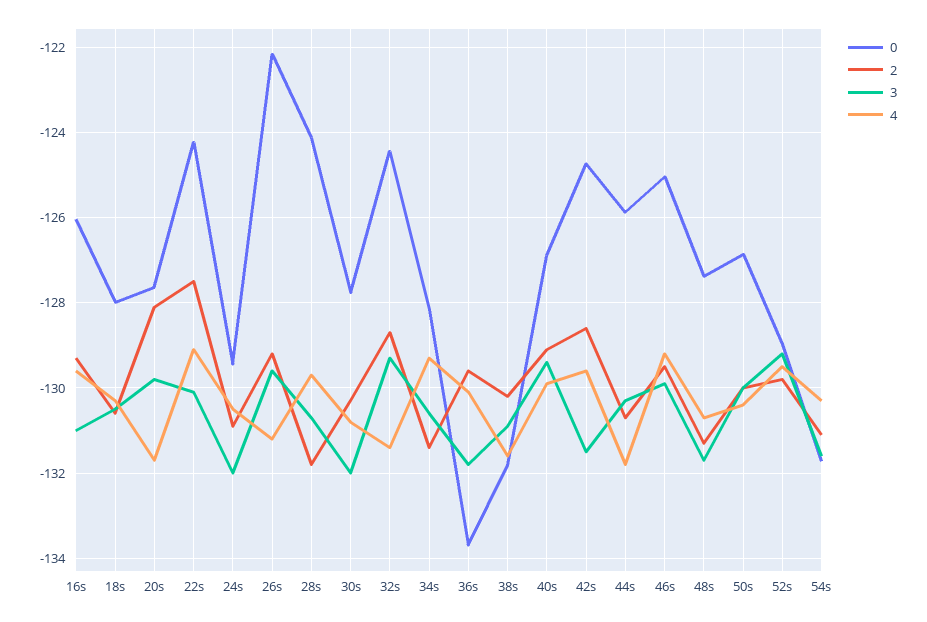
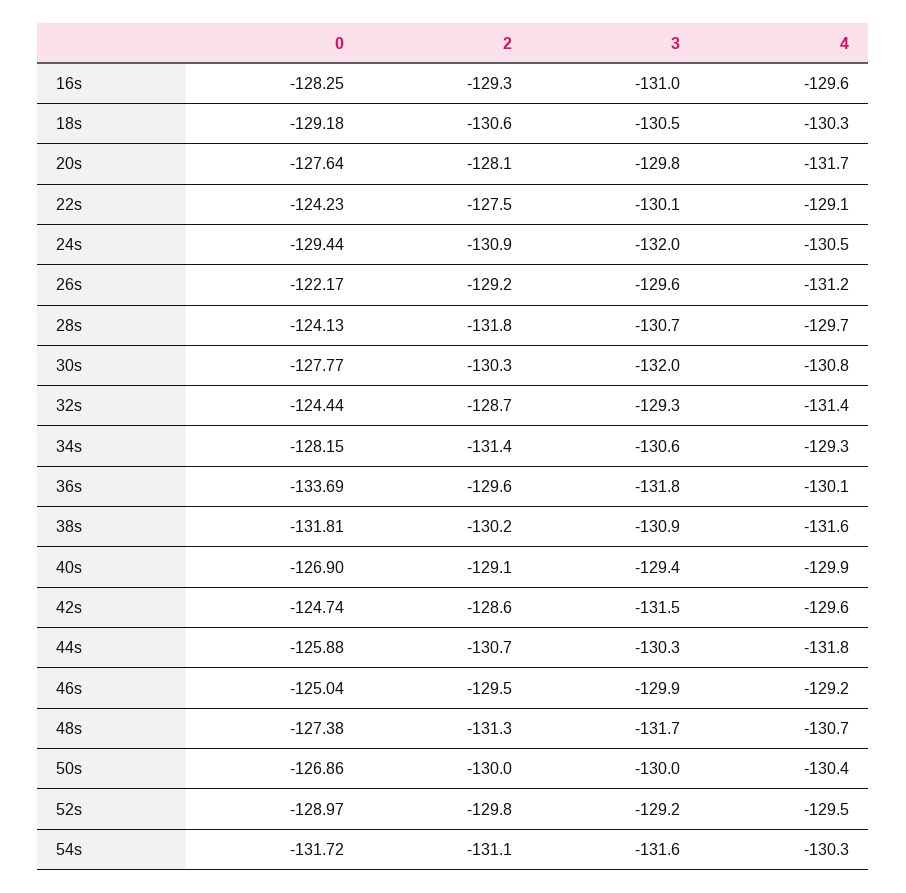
0, 16s: -126 -> -128.25
0, 18s: -128 -> -129.18

